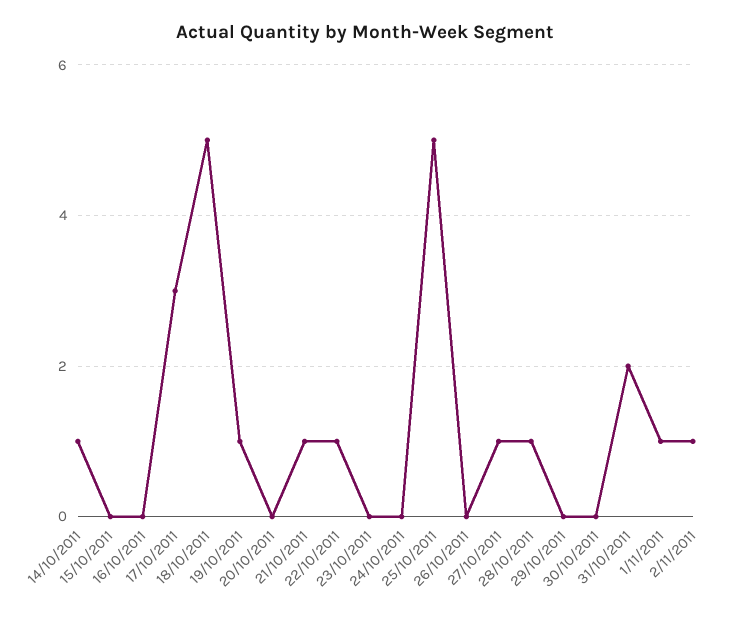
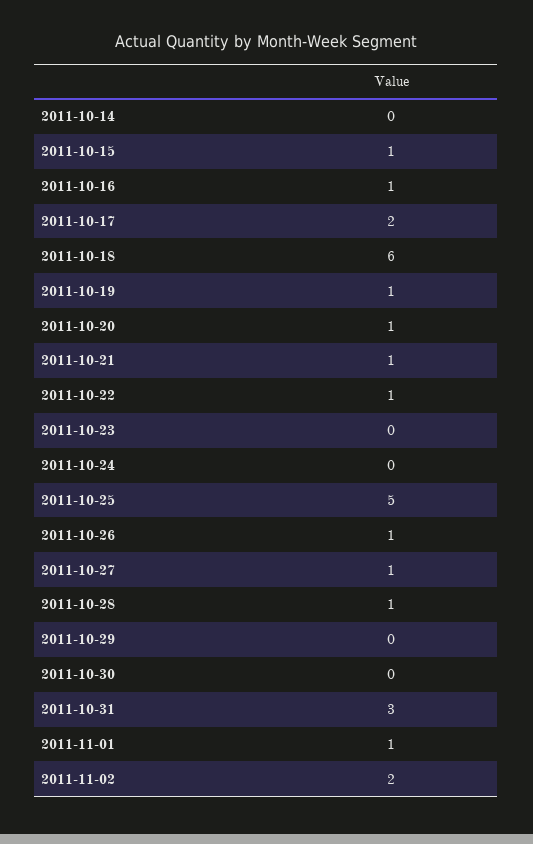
14/10/2011: 1 -> 0
15/10/2011: 0 -> 1
16/10/2011: 0 -> 1
17/10/2011: 3 -> 2
18/10/2011: 5 -> 6
20/10/2011: 0 -> 1
26/10/2011: 0 -> 1
31/10/2011: 2 -> 3
2/11/2011: 1 -> 2

